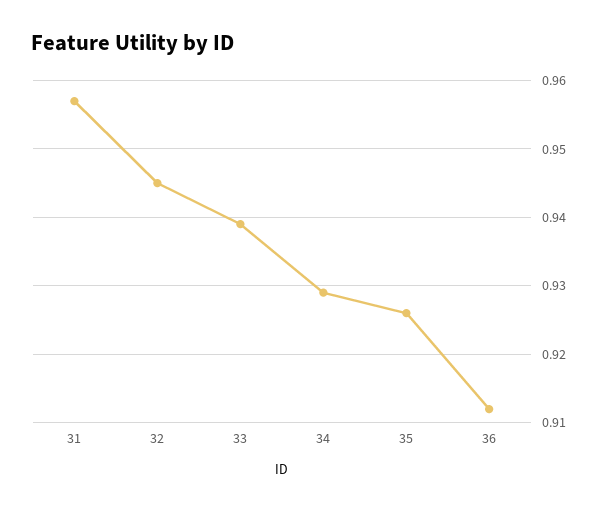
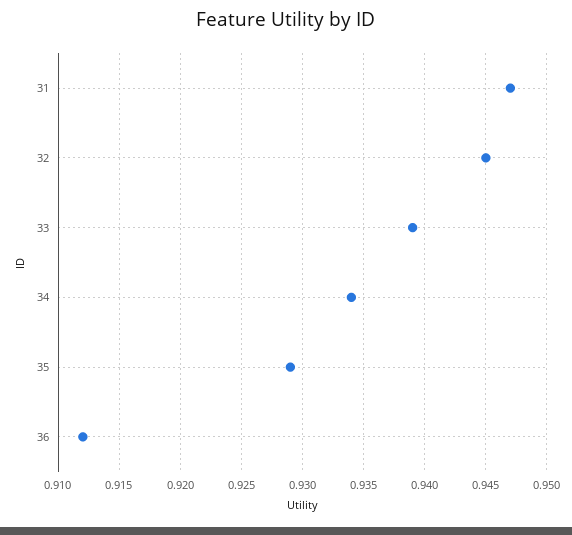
31: 0.957 -> 0.947
34: 0.929 -> 0.934
35: 0.926 -> 0.929

